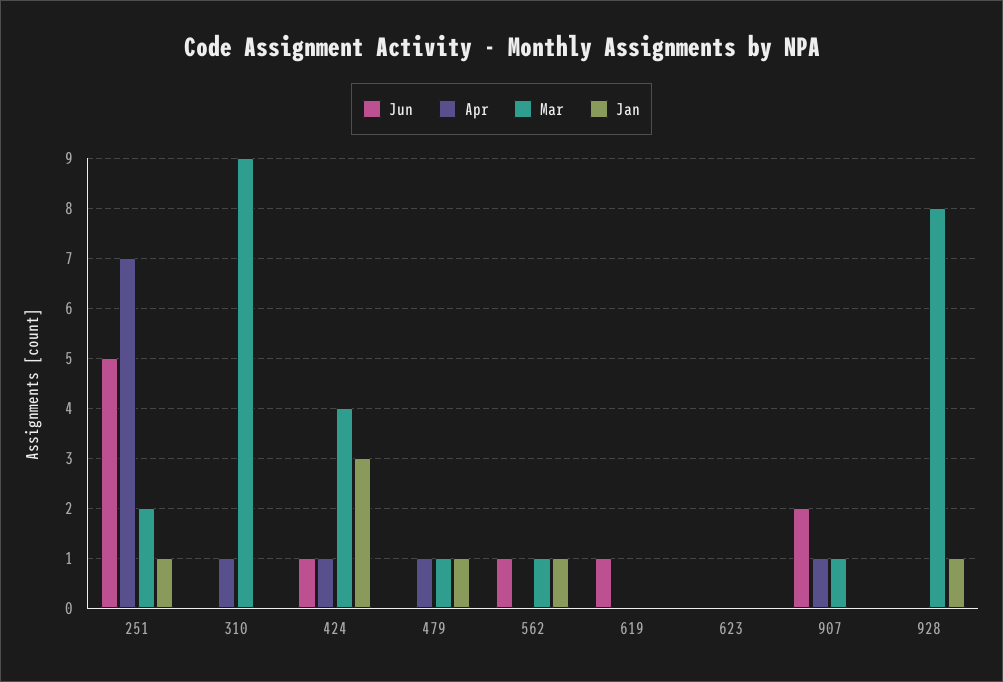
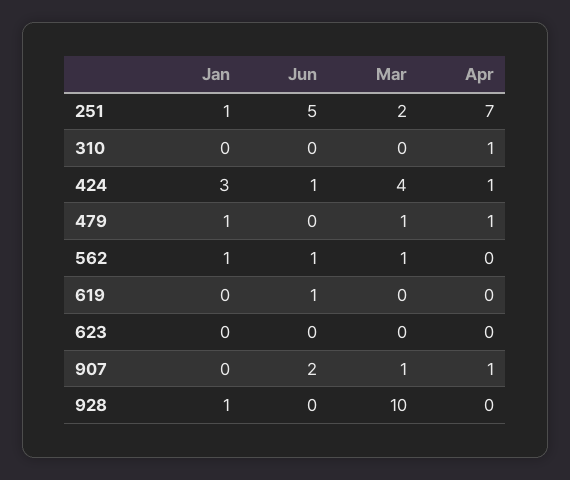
Mar, 310: 9 -> 0
Mar, 928: 8 -> 10

